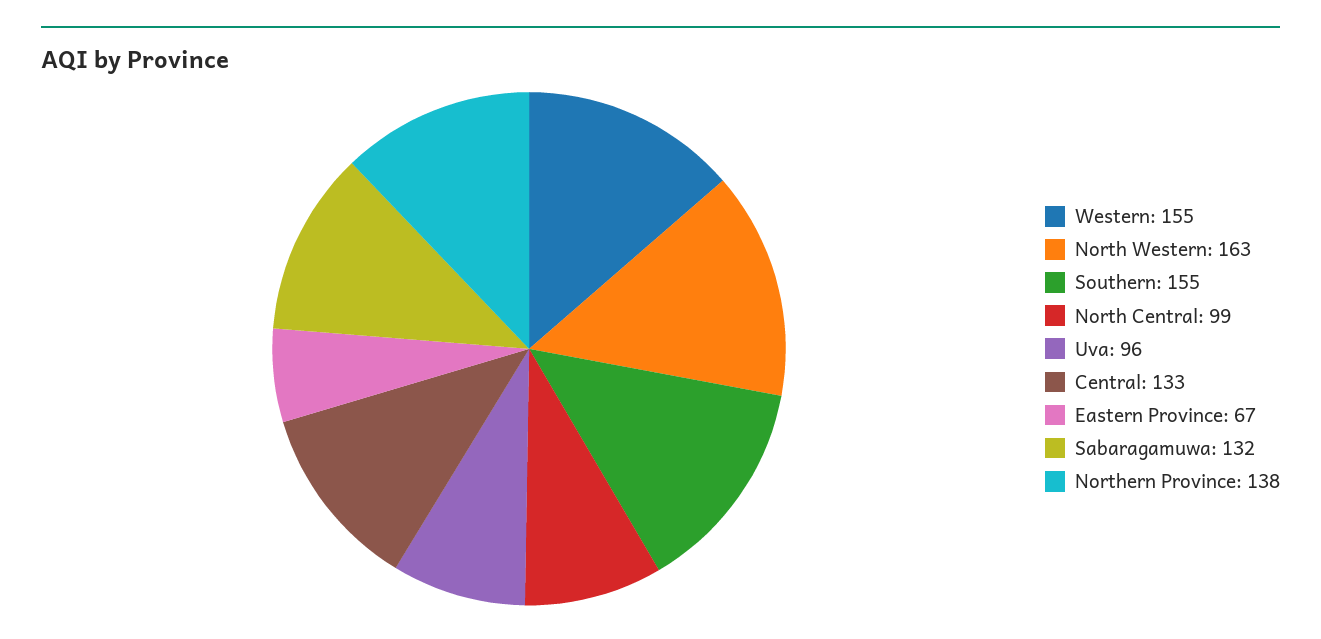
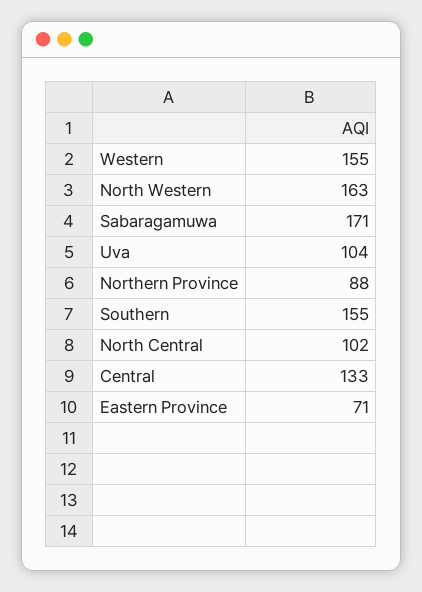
North Central: 99 -> 102
Uva: 96 -> 104
Eastern Province: 67 -> 71
Sabaragamuwa: 132 -> 171
Northern Province: 138 -> 88

